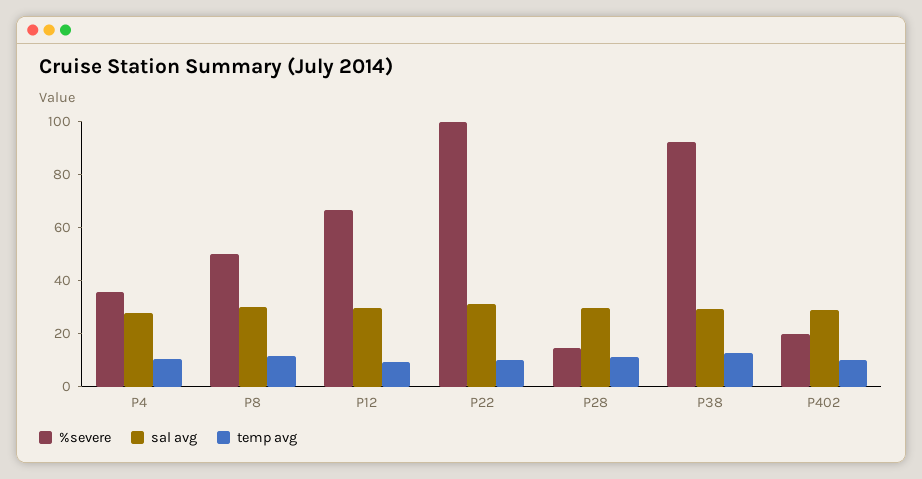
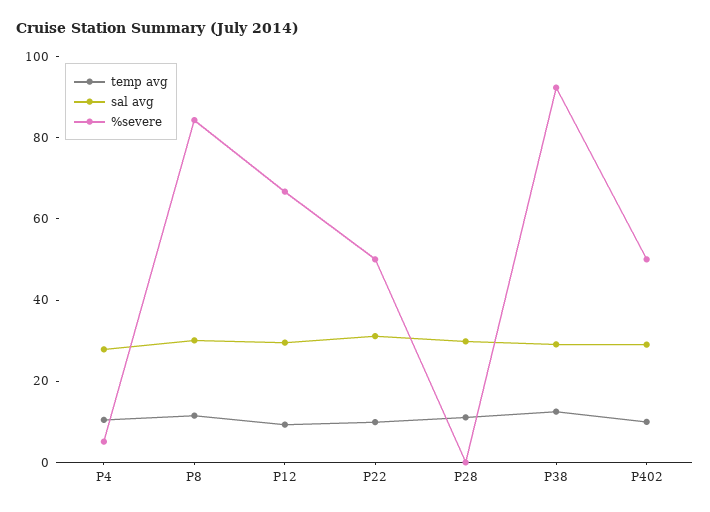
%severe, P4: 35 -> 5
%severe, P8: 50 -> 85
%severe, P22: 100 -> 50
%severe, P28: 15 -> 0
%severe, P402: 20 -> 50

